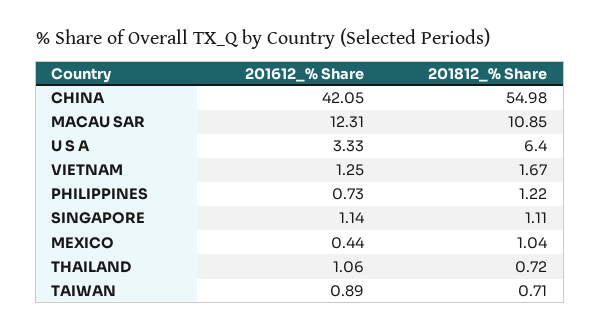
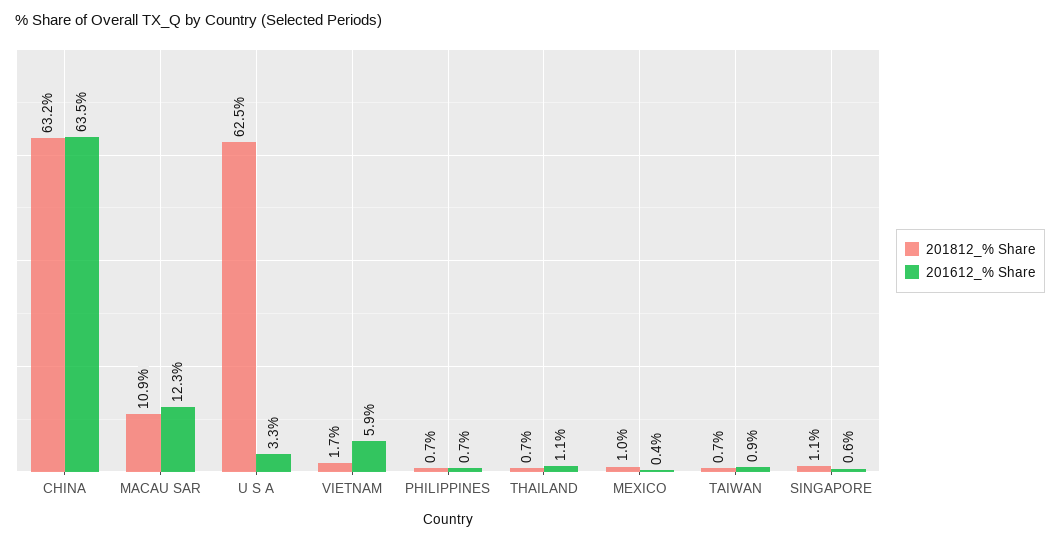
201612_% Share, CHINA: 42.05 -> 63.5
201812_% Share, CHINA: 54.98 -> 63.2
201812_% Share, U S A: 6.4 -> 62.5
201612_% Share, VIETNAM: 1.25 -> 5.9
201812_% Share, PHILIPPINES: 1.22 -> 0.7
201612_% Share, SINGAPORE: 1.14 -> 0.6

